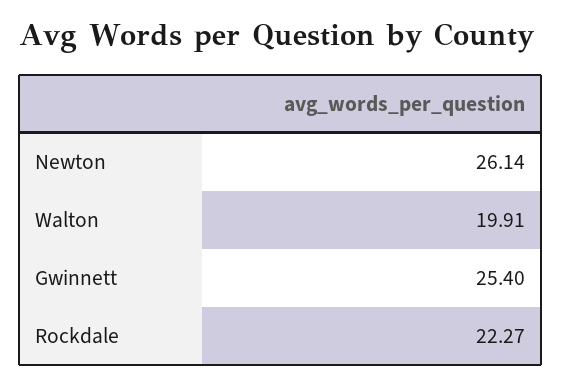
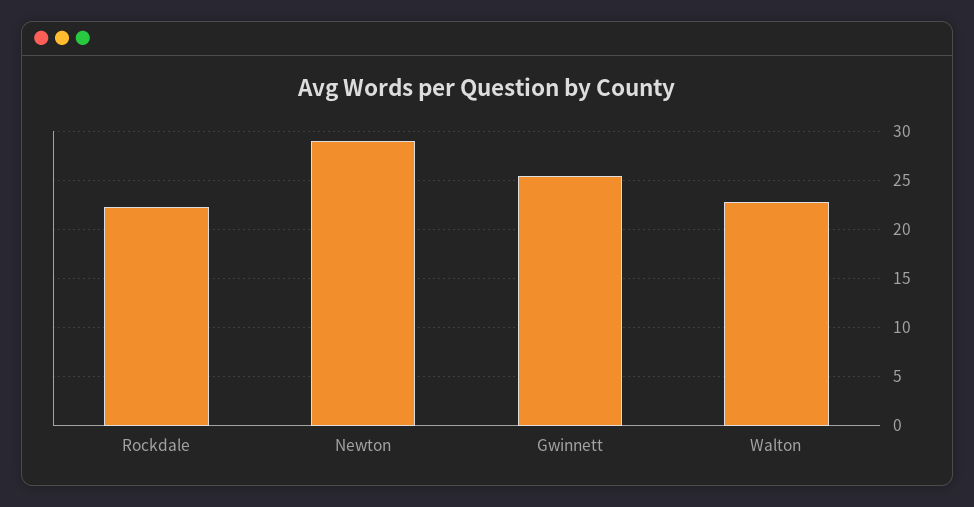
Newton: 26.14 -> 29
Walton: 19.91 -> 23

